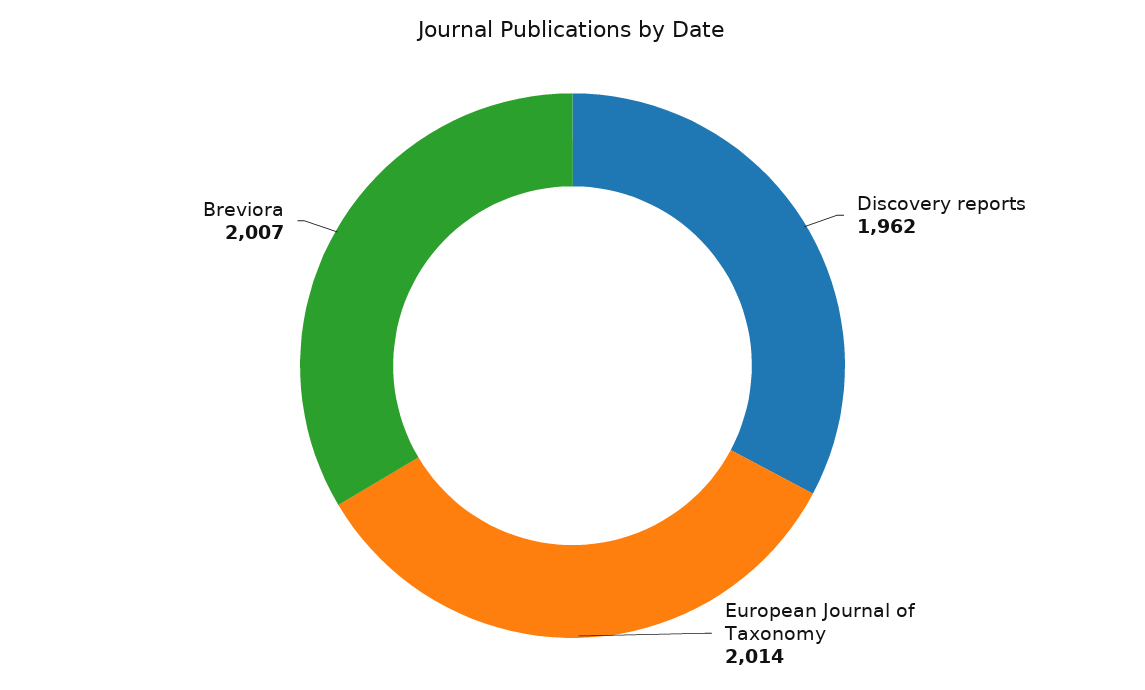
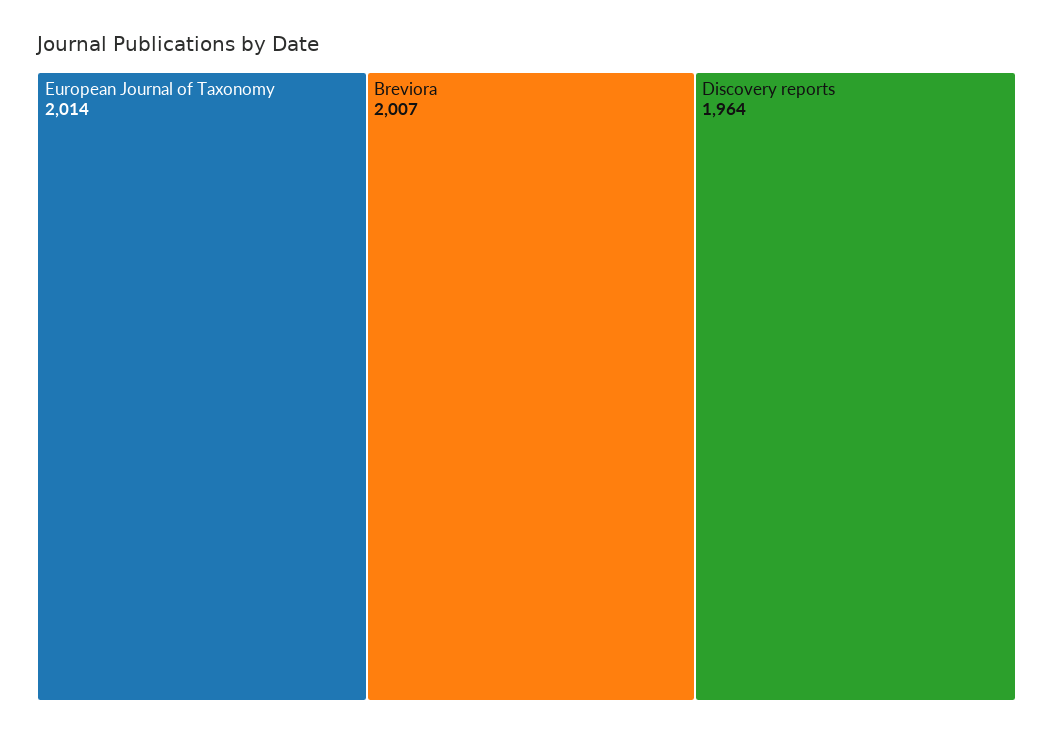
Discovery reports: 1962 -> 1964

